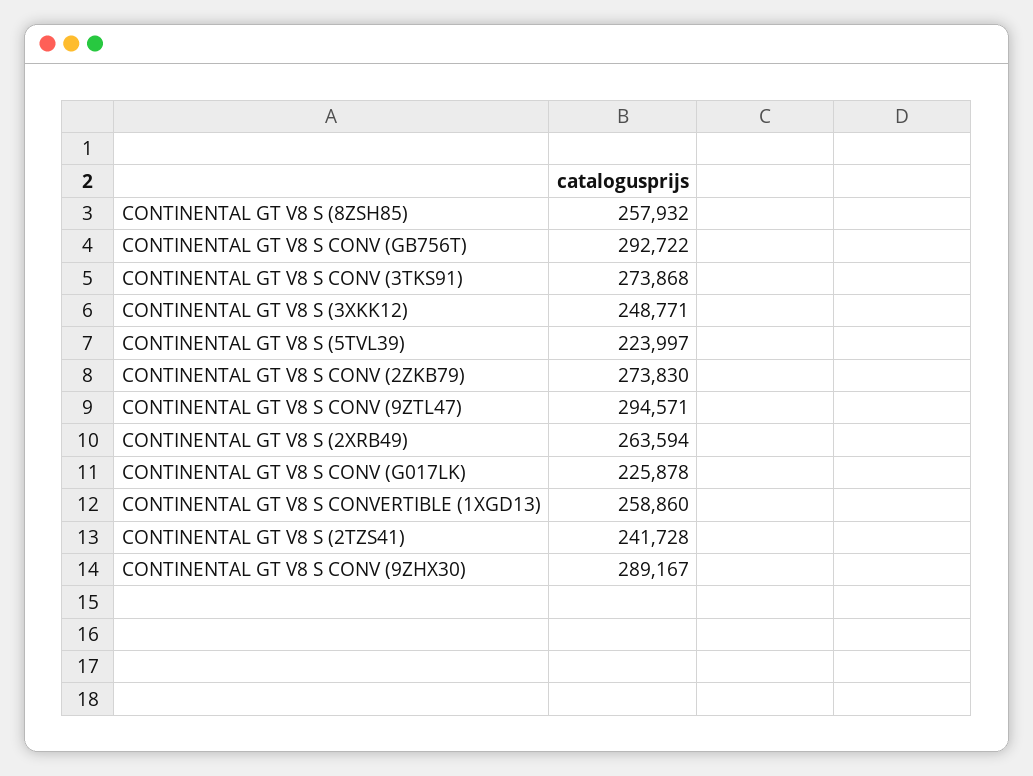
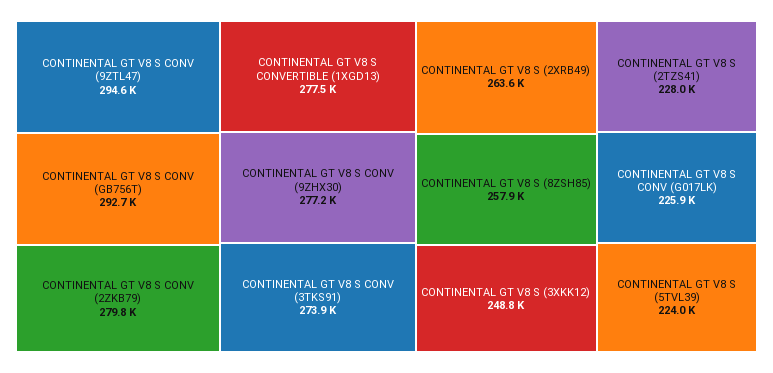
CONTINENTAL GT V8 S CONV (2ZKB79): 273830 -> 279800
CONTINENTAL GT V8 S CONVERTIBLE (1XGD13): 258860 -> 277500
CONTINENTAL GT V8 S (2TZS41): 241728 -> 228000
CONTINENTAL GT V8 S CONV (9ZHX30): 289167 -> 277200

